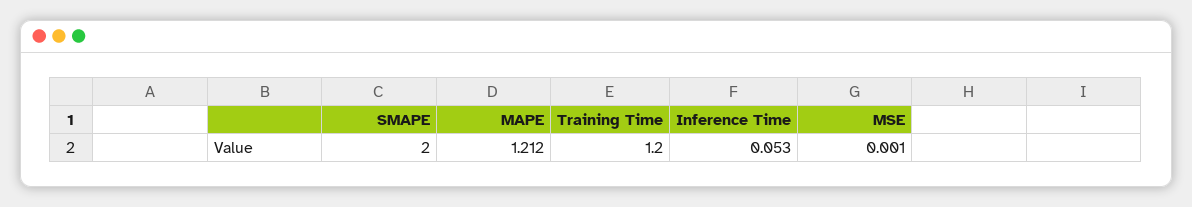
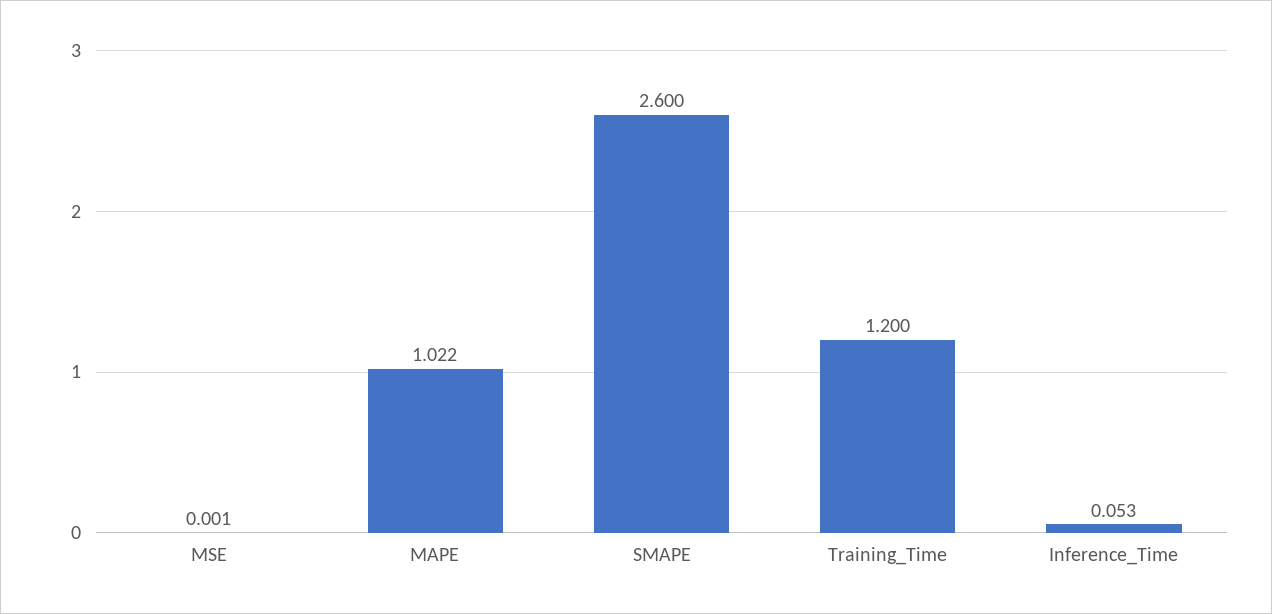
SMAPE: 2 -> 2.6
MAPE: 1.212 -> 1.022

